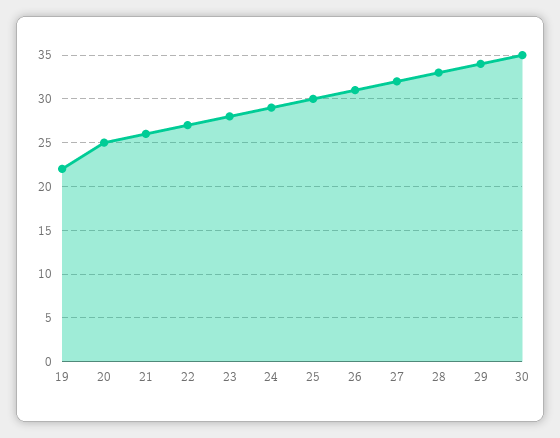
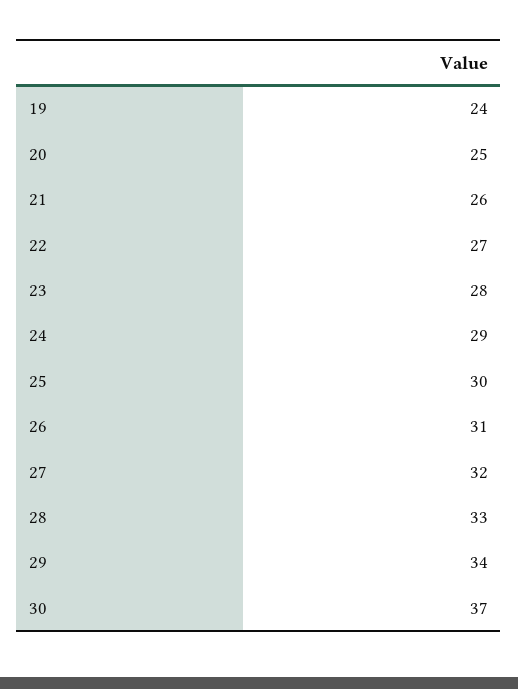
19: 22 -> 24
30: 35 -> 37

